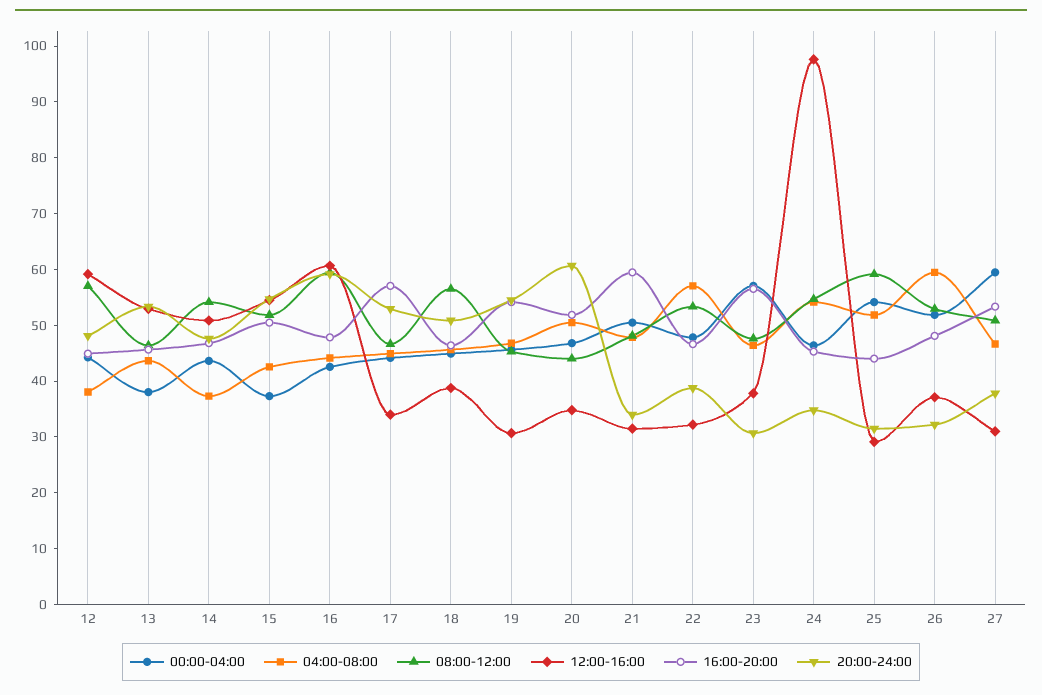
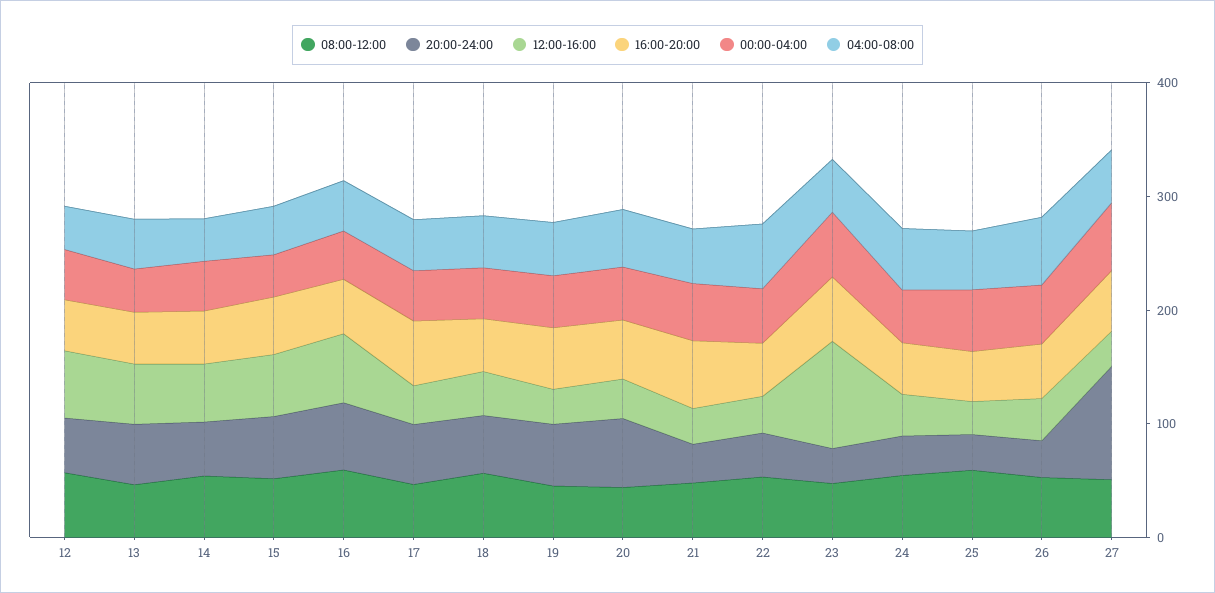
12:00-16:00, 23: 38 -> 100
12:00-16:00, 24: 98 -> 40
20:00-24:00, 27: 38 -> 100

